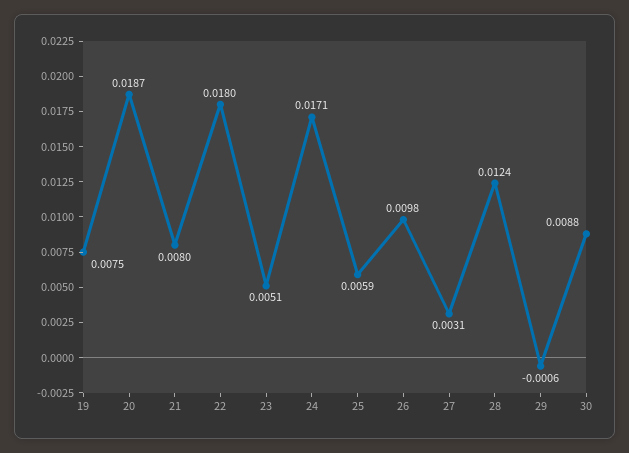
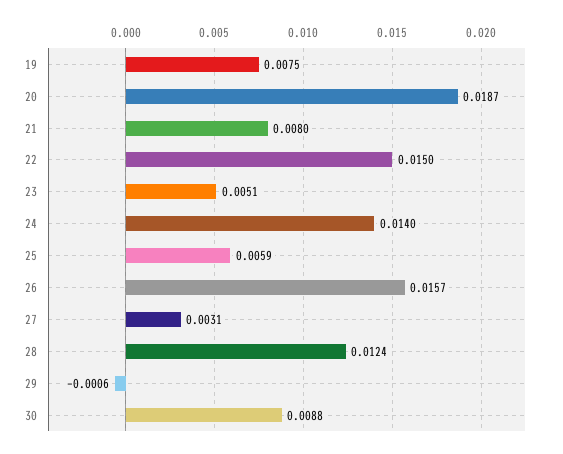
22: 0.018 -> 0.015
24: 0.0171 -> 0.014
26: 0.0098 -> 0.0157

